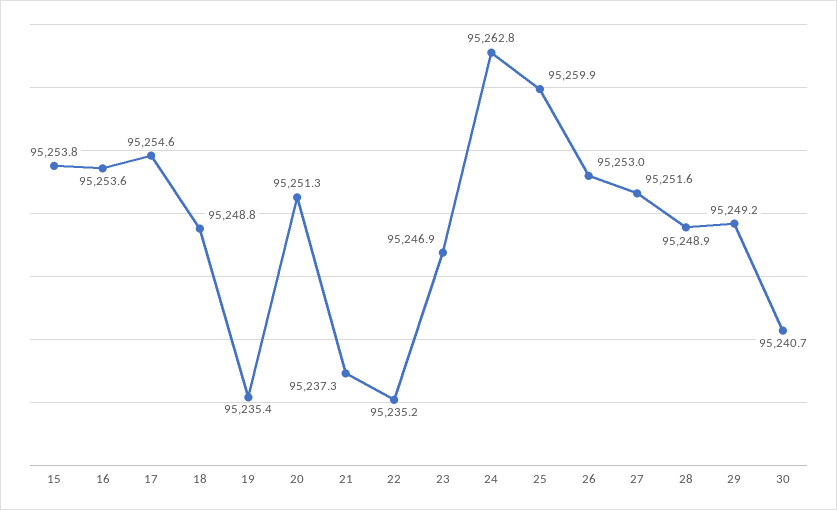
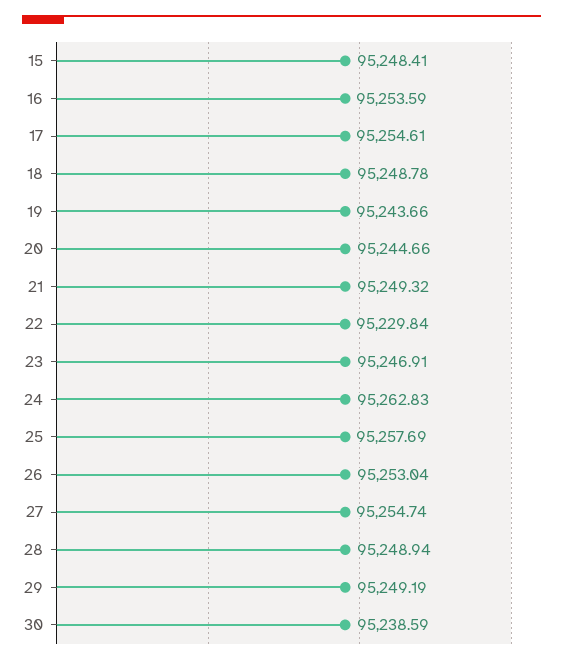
15: 95253.8 -> 95248.41
19: 95235.4 -> 95243.66
20: 95251.3 -> 95244.66
21: 95237.3 -> 95249.32
22: 95235.2 -> 95229.84
25: 95259.9 -> 95257.69
27: 95251.6 -> 95254.74
30: 95240.7 -> 95238.59

